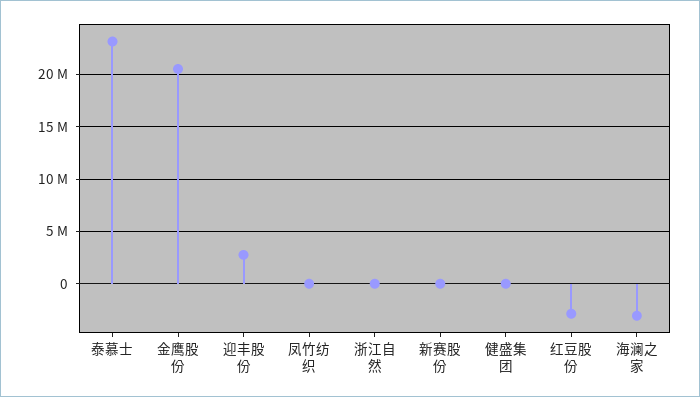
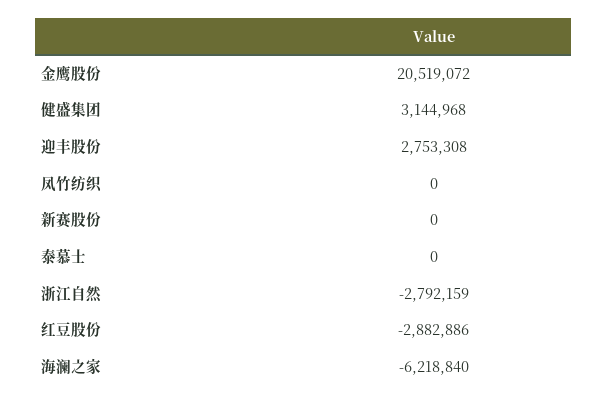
泰慕士: 23000000 -> 0
浙江自然: 0 -> -2792159
健盛集团: 0 -> 3144968
海澜之家: -3000000 -> -6218840

